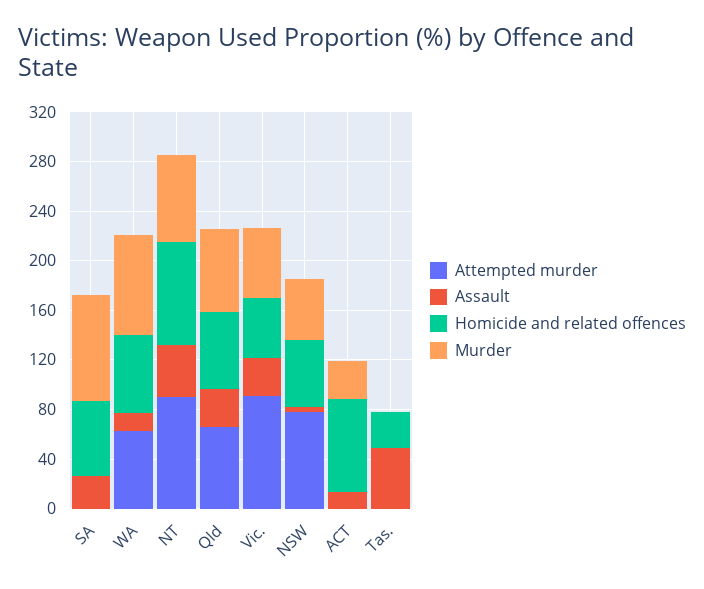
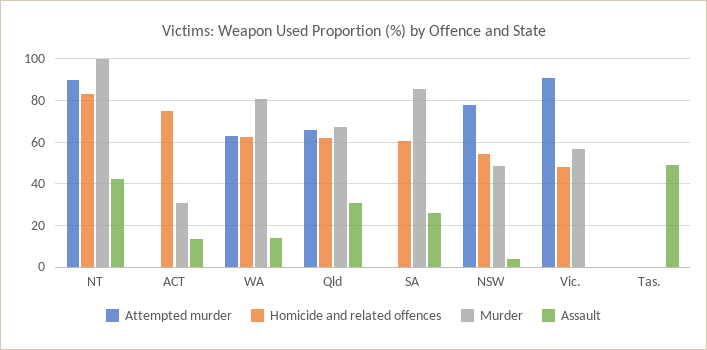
Murder, NT: 70 -> 100
Assault, Vic.: 30 -> 0
Homicide and related offences, Tas.: 30 -> 0

